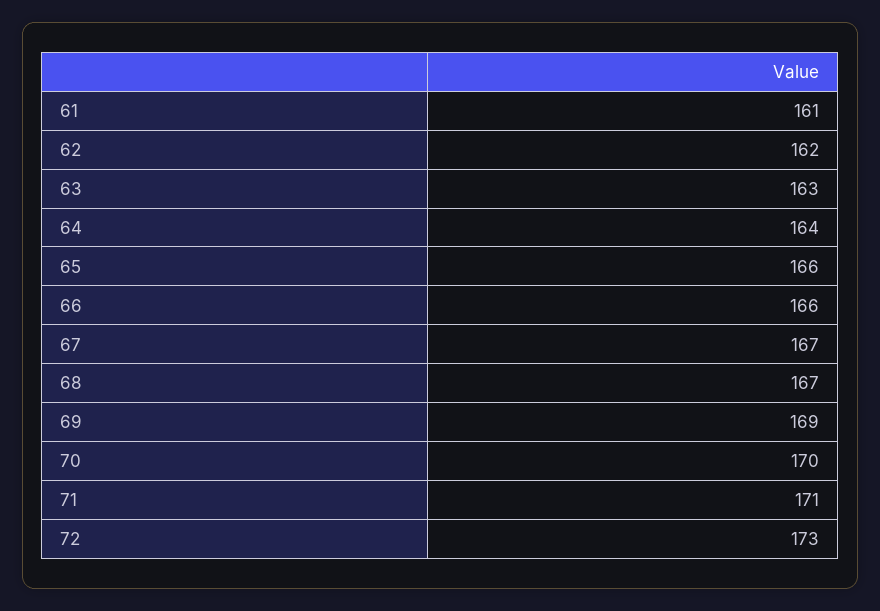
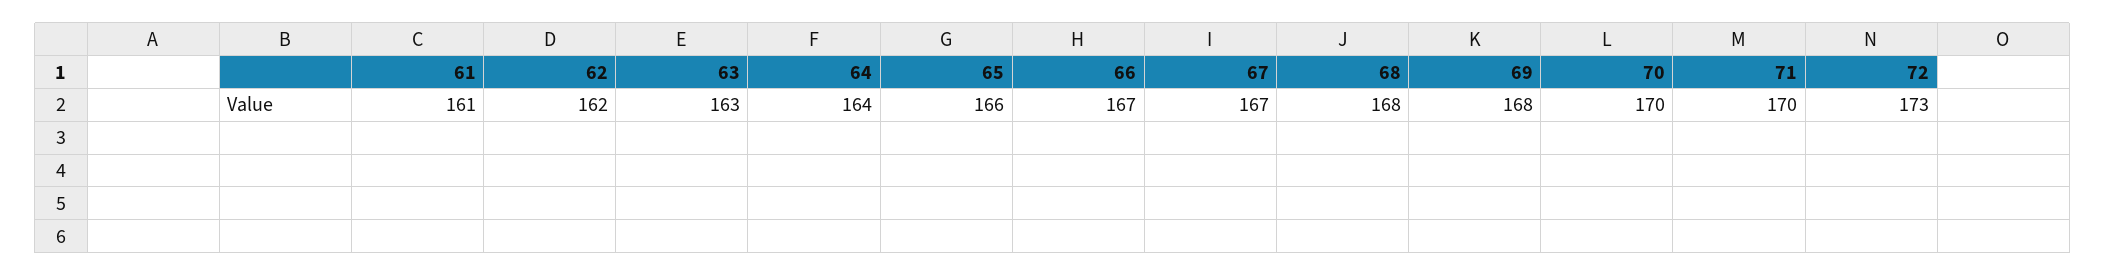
66: 166 -> 167
68: 167 -> 168
69: 169 -> 168
71: 171 -> 170

